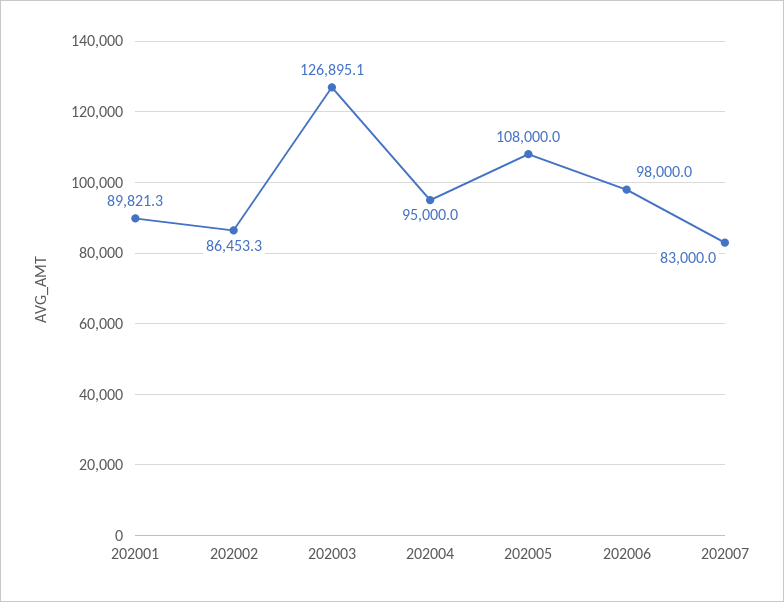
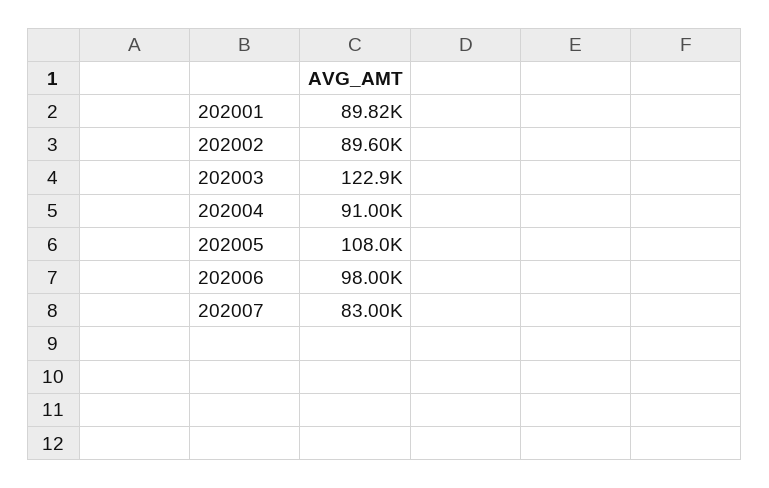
202002: 86453.3 -> 89600
202003: 126895.1 -> 122900
202004: 95000 -> 91000

